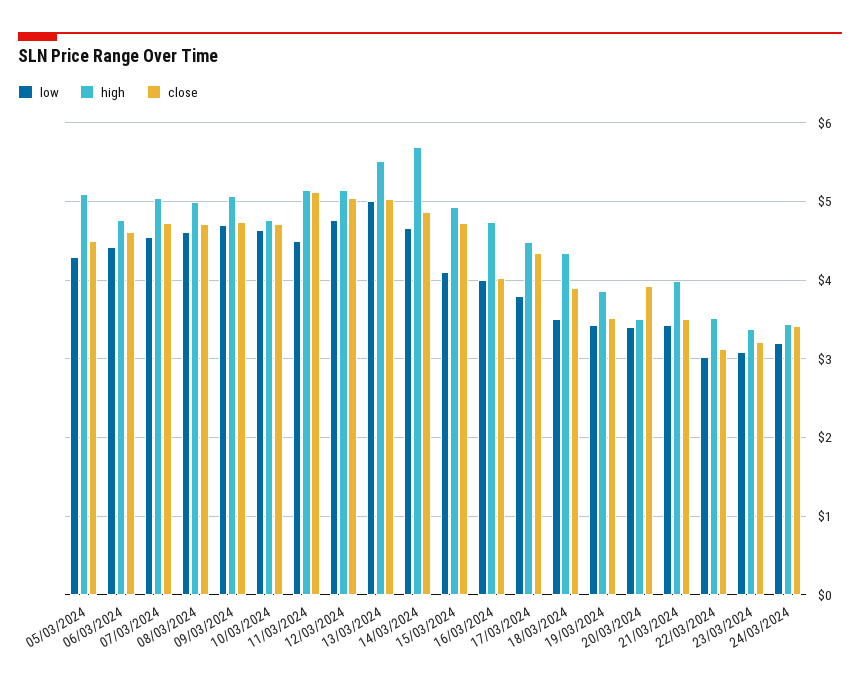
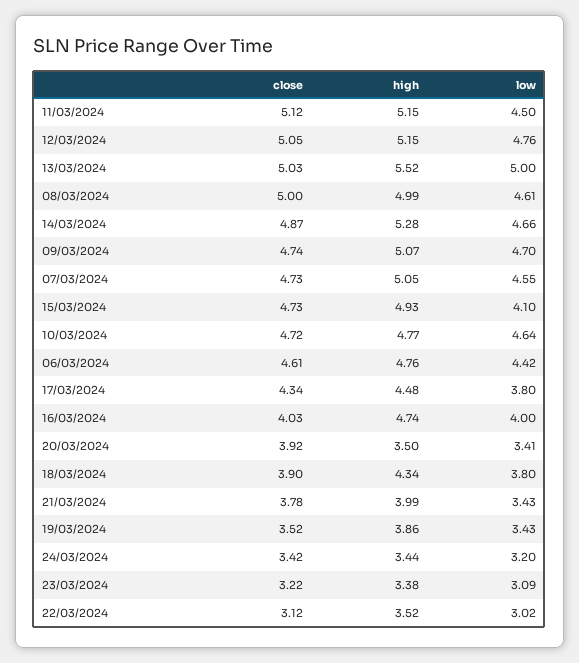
low, 05/03/2024: 4.3 -> none
high, 05/03/2024: 5.1 -> none
close, 05/03/2024: 4.5 -> none
close, 08/03/2024: 4.7 -> 5
high, 14/03/2024: 5.7 -> 5.28
low, 18/03/2024: 3.5 -> 3.8
close, 21/03/2024: 3.5 -> 3.78

